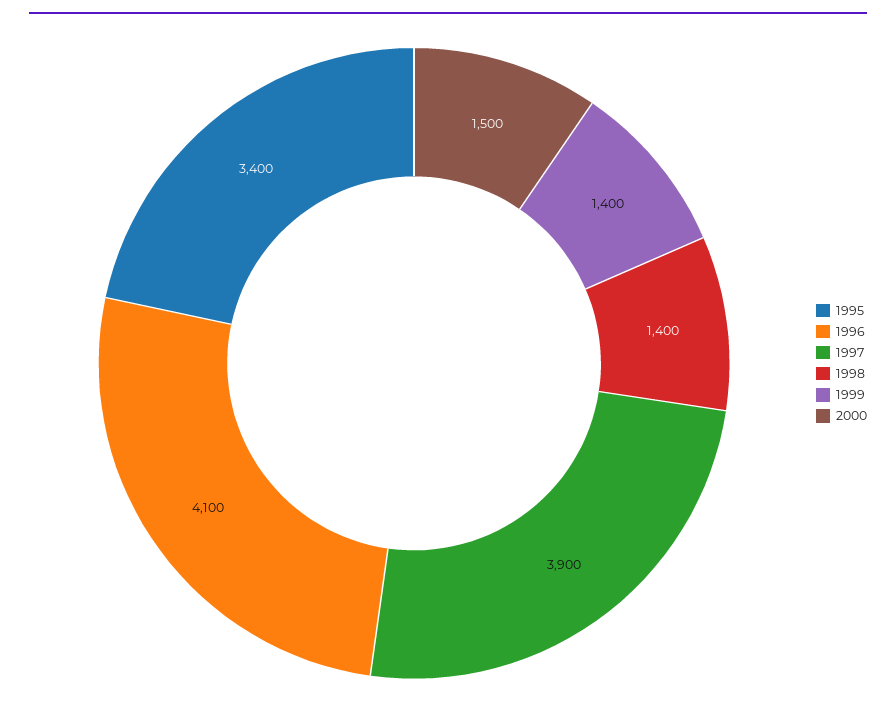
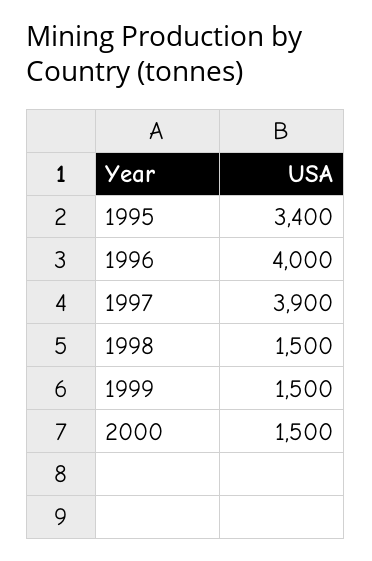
1996: 4100 -> 4000
1998: 1400 -> 1500
1999: 1400 -> 1500

